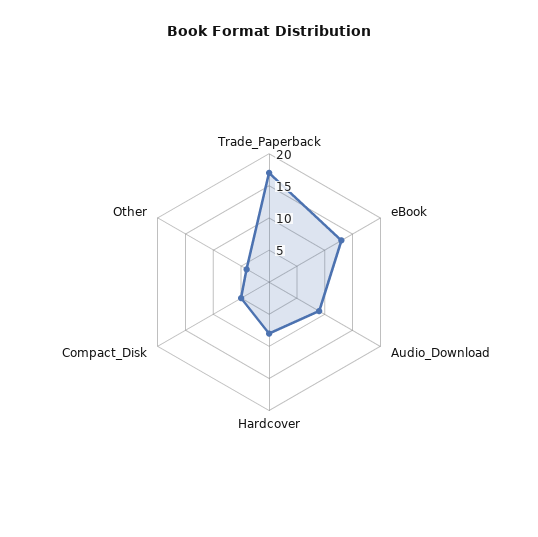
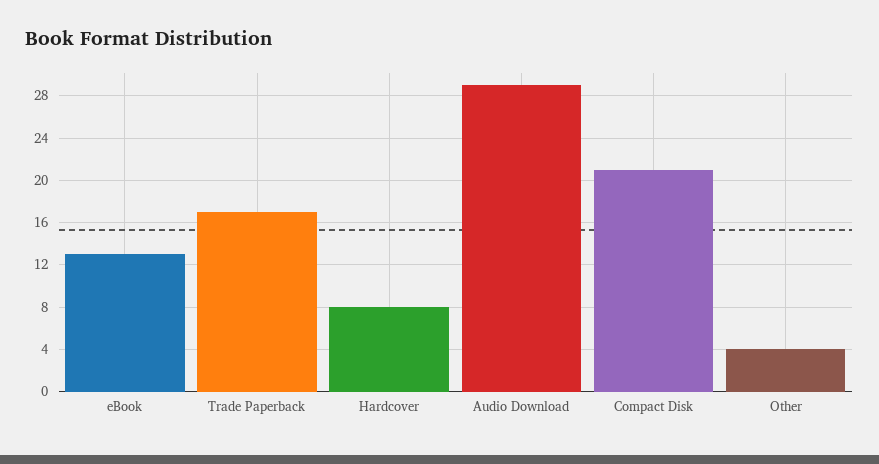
Audio_Download: 10 -> 29
Compact_Disk: 5 -> 21

